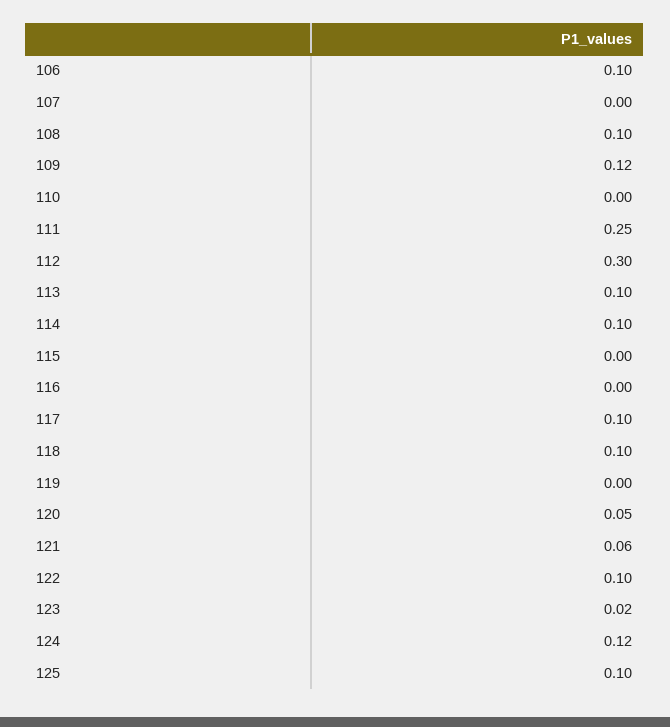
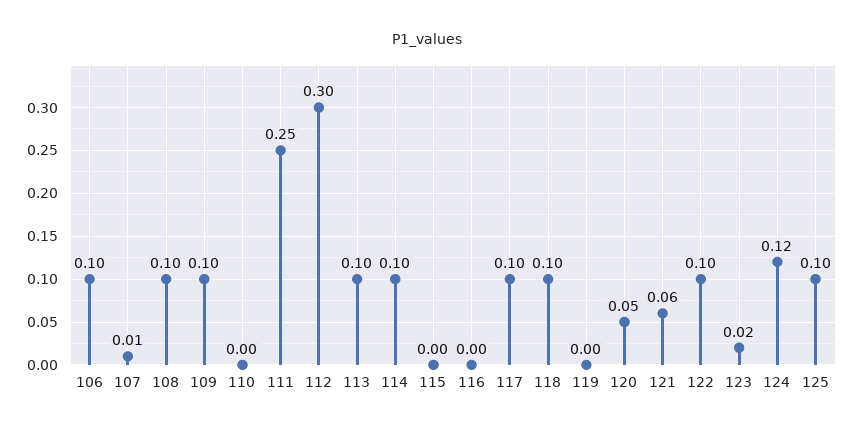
107: 0 -> 0.01
109: 0.12 -> 0.1

